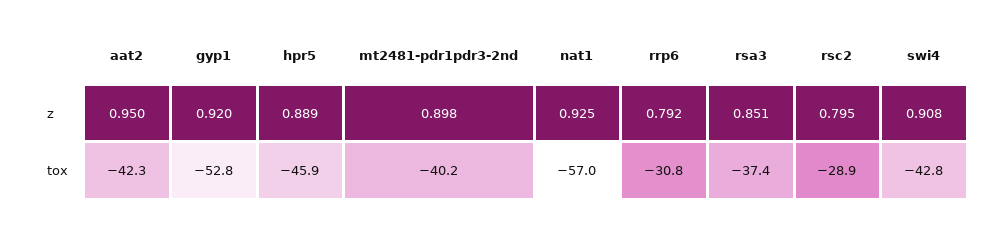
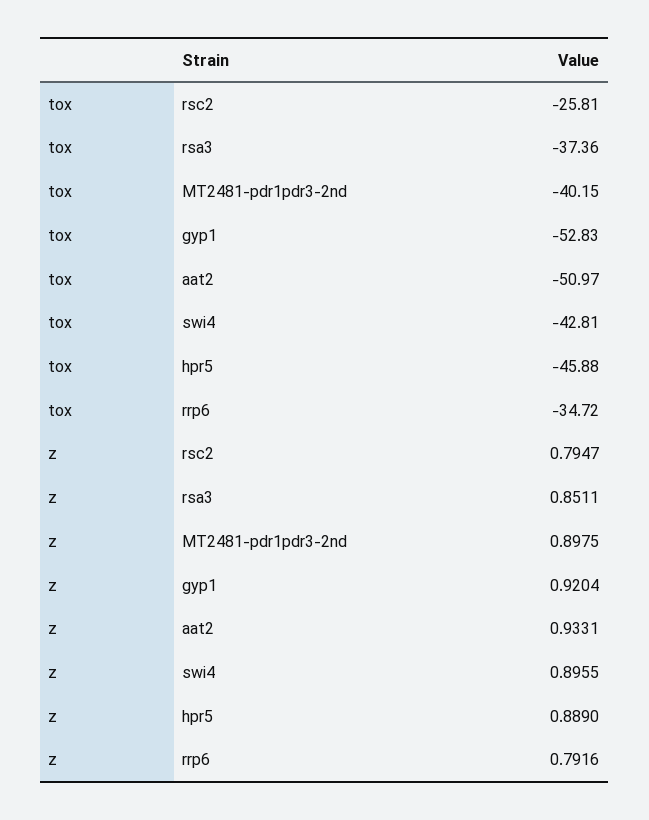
aat2, z: 0.95 -> 0.9331
nat1, z: 0.925 -> none
swi4, z: 0.908 -> 0.8955
aat2, tox: -42.3 -> -50.97
nat1, tox: -57 -> none
rrp6, tox: -30.8 -> -34.72
rsc2, tox: -28.9 -> -25.81

